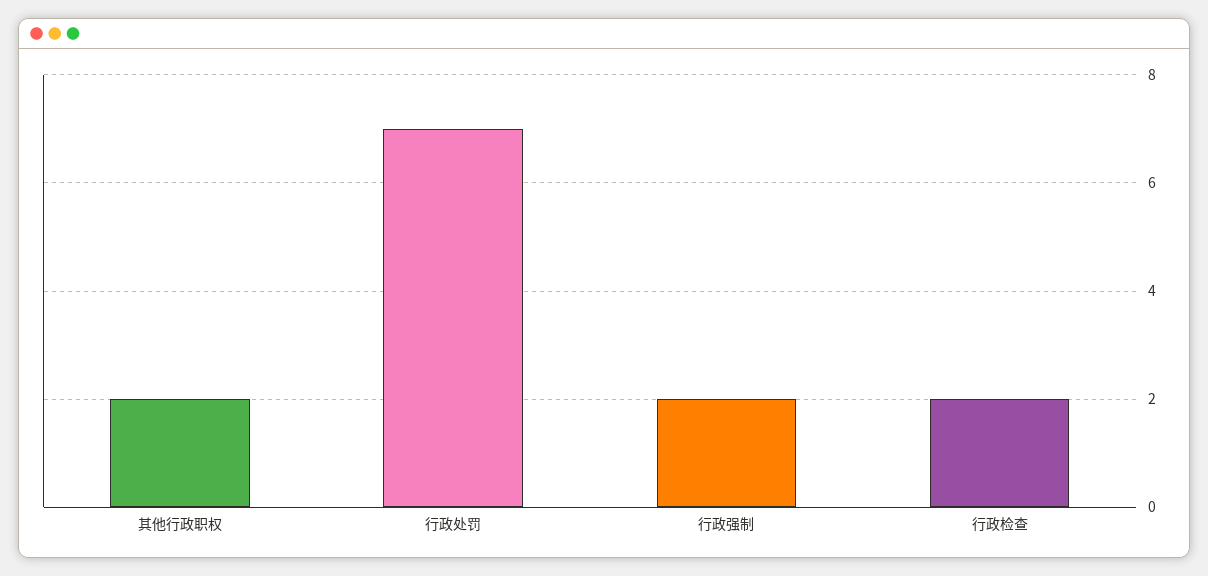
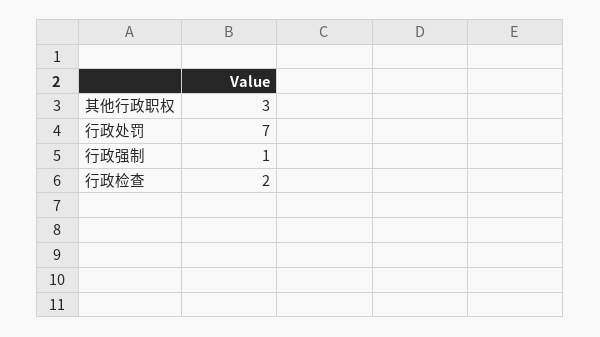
其他行政职权: 2 -> 3
行政强制: 2 -> 1

